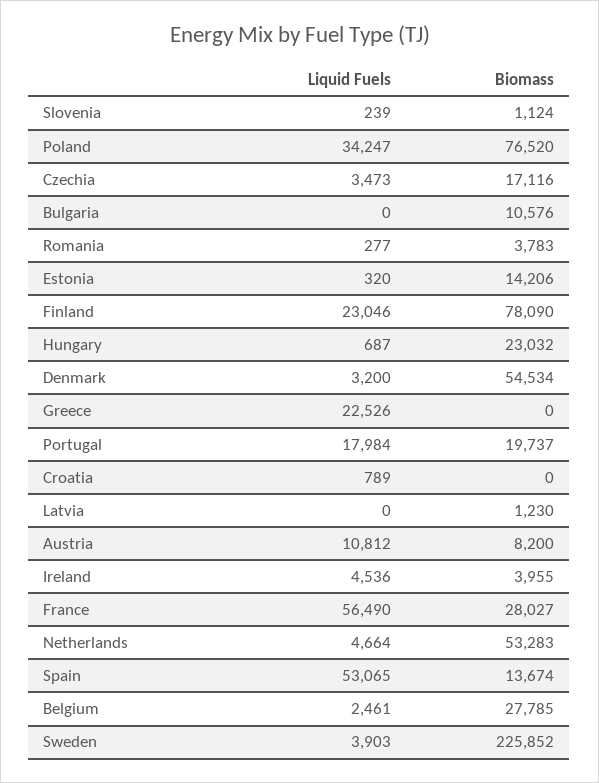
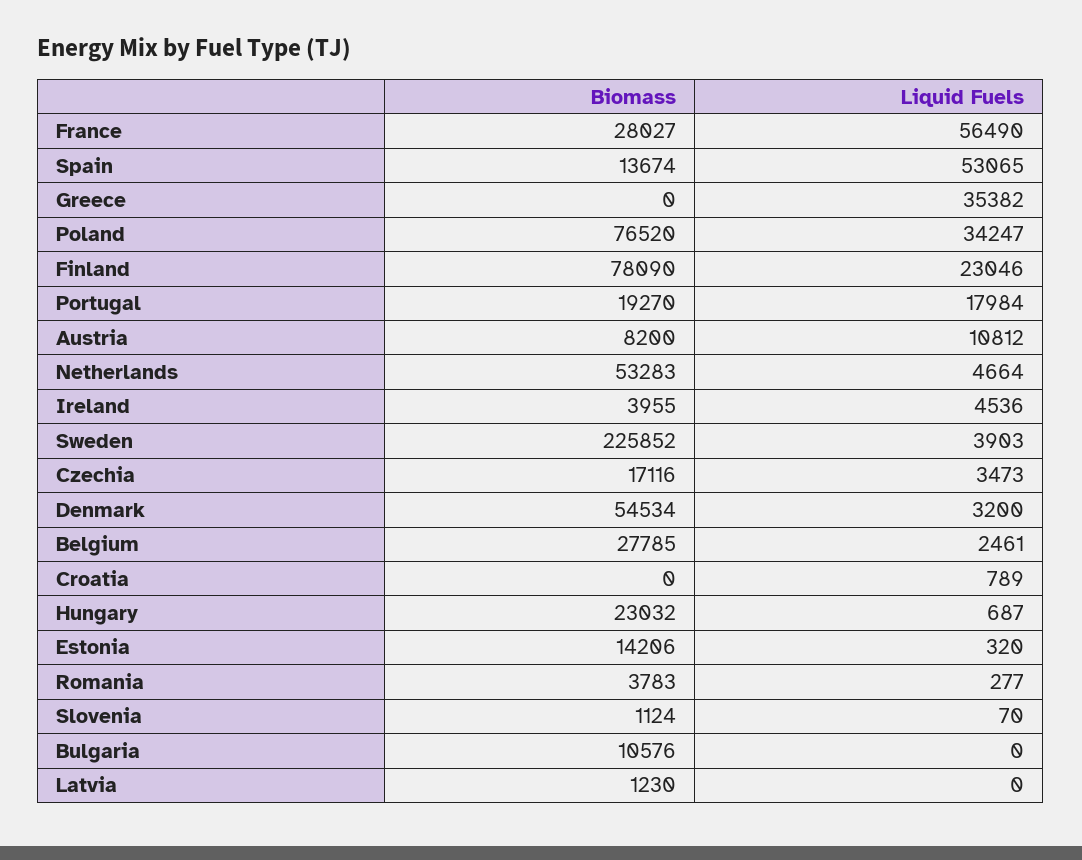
Liquid Fuels, Slovenia: 239 -> 70
Liquid Fuels, Greece: 22526 -> 35382
Biomass, Portugal: 19737 -> 19270

